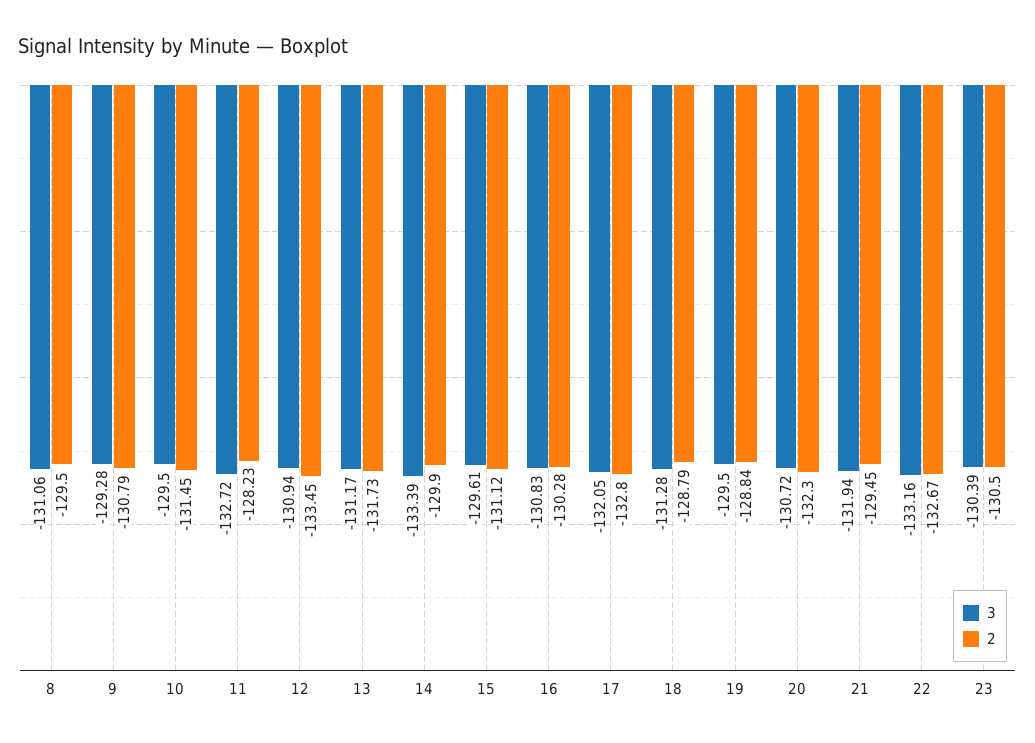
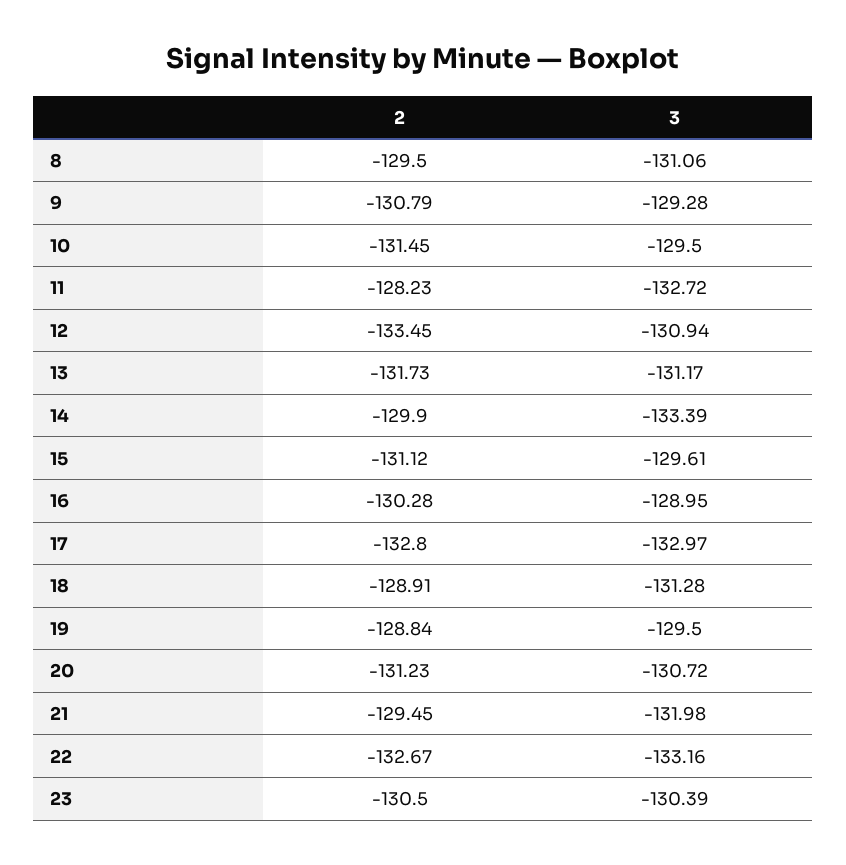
3, 16: -130.83 -> -128.95
3, 17: -132.05 -> -132.97
2, 18: -128.79 -> -128.91
2, 20: -132.3 -> -131.23
3, 21: -131.94 -> -131.98

